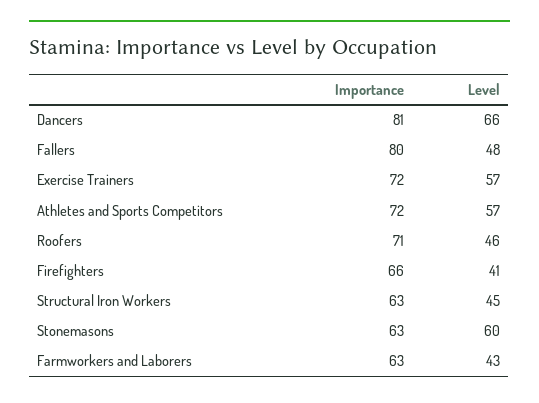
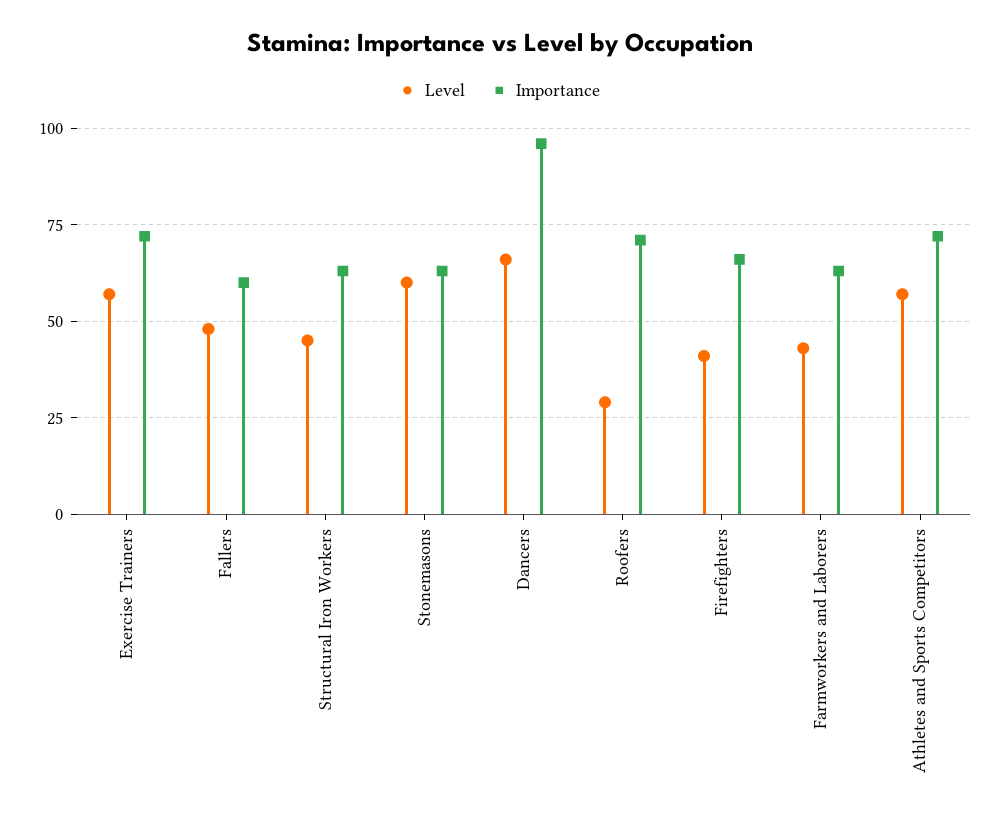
Importance, Dancers: 81 -> 95
Importance, Fallers: 80 -> 60
Level, Roofers: 46 -> 30

